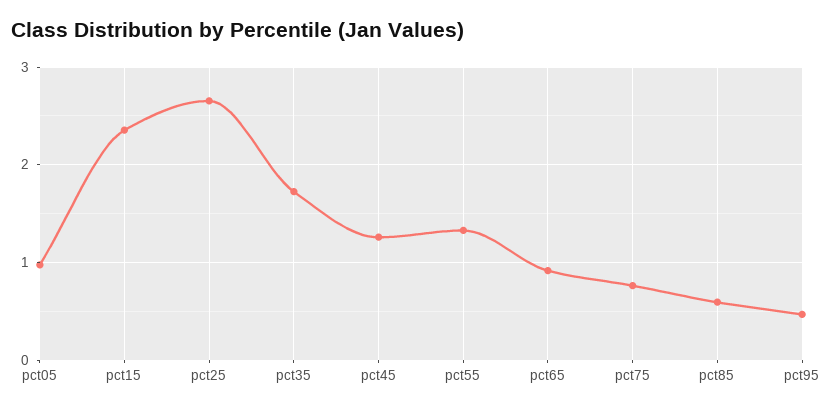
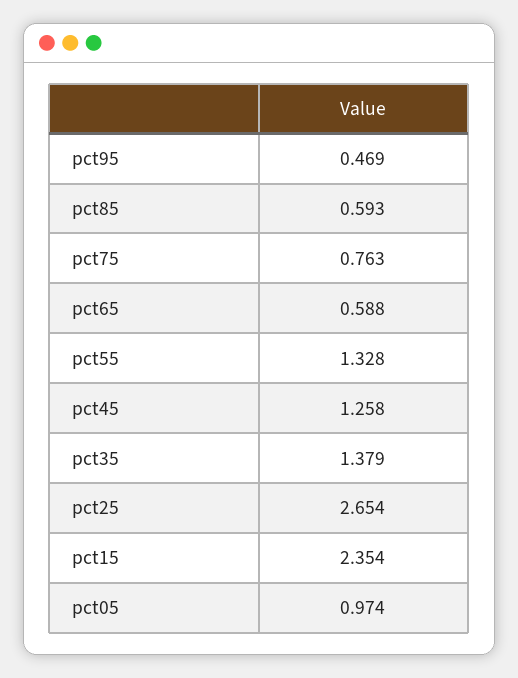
pct35: 1.7 -> 1.379
pct65: 0.9 -> 0.588

